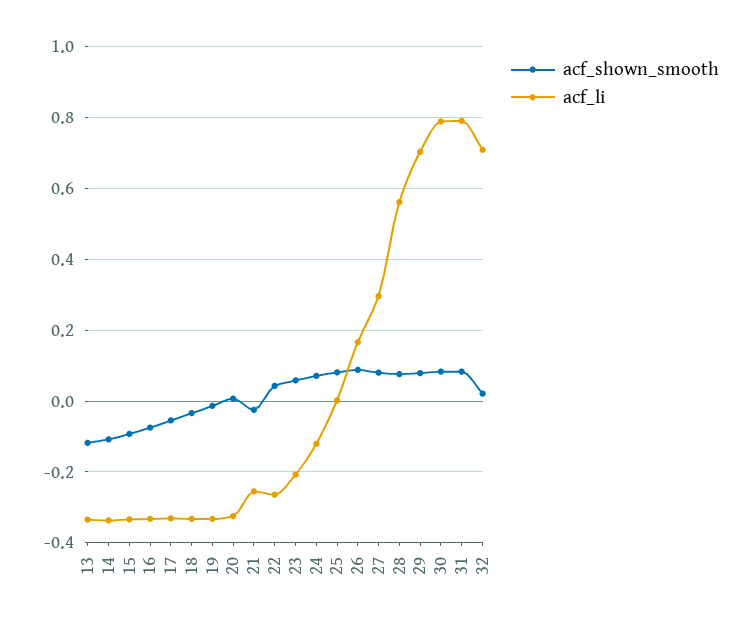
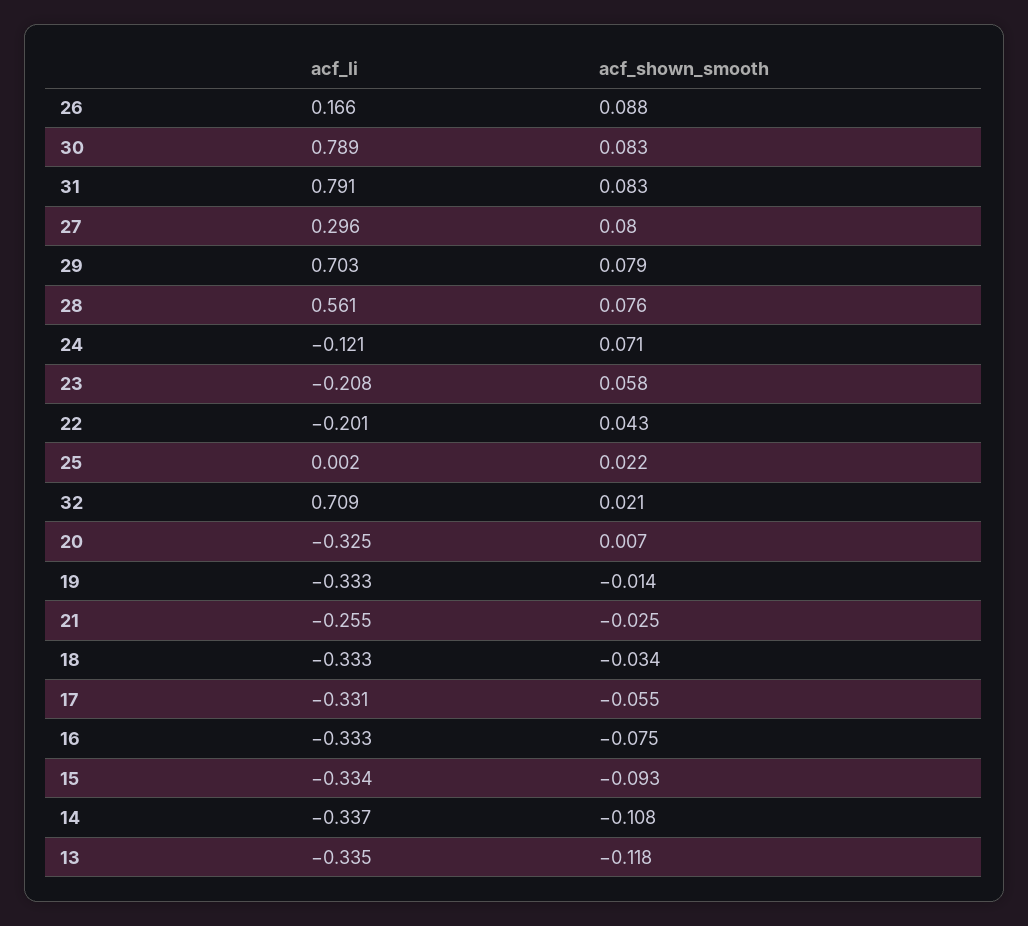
acf_li, 22: -0.26 -> -0.201
acf_shown_smooth, 25: 0.08 -> 0.022

